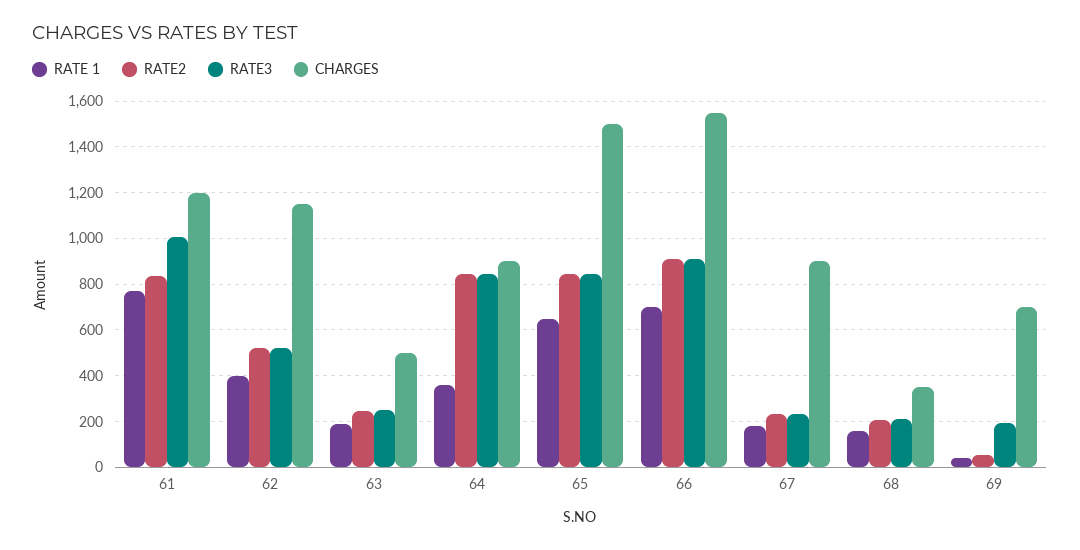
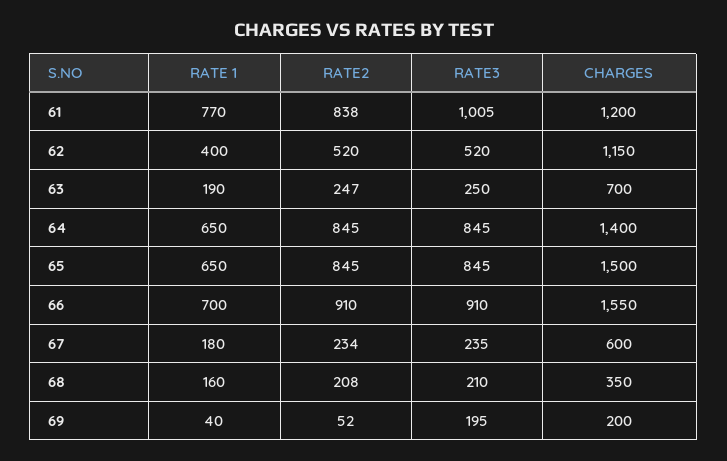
CHARGES, 63: 500 -> 700
RATE 1, 64: 350 -> 650
CHARGES, 64: 900 -> 1400
CHARGES, 67: 900 -> 600
CHARGES, 69: 700 -> 200

